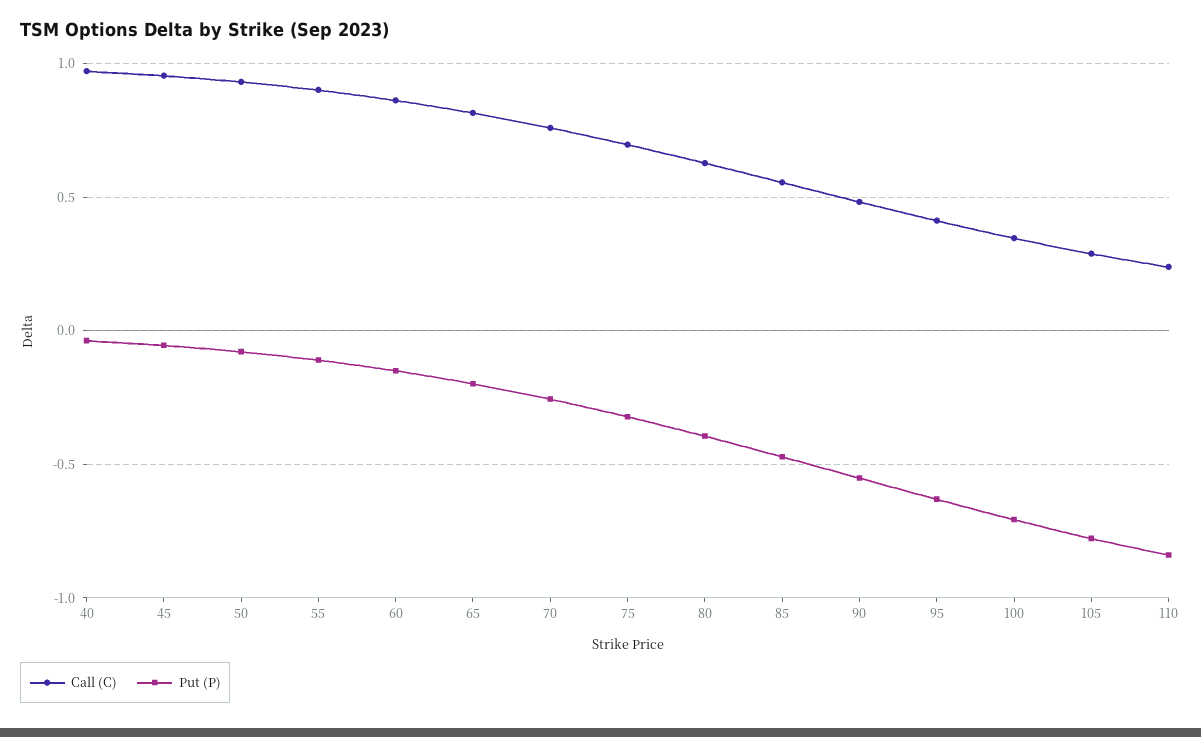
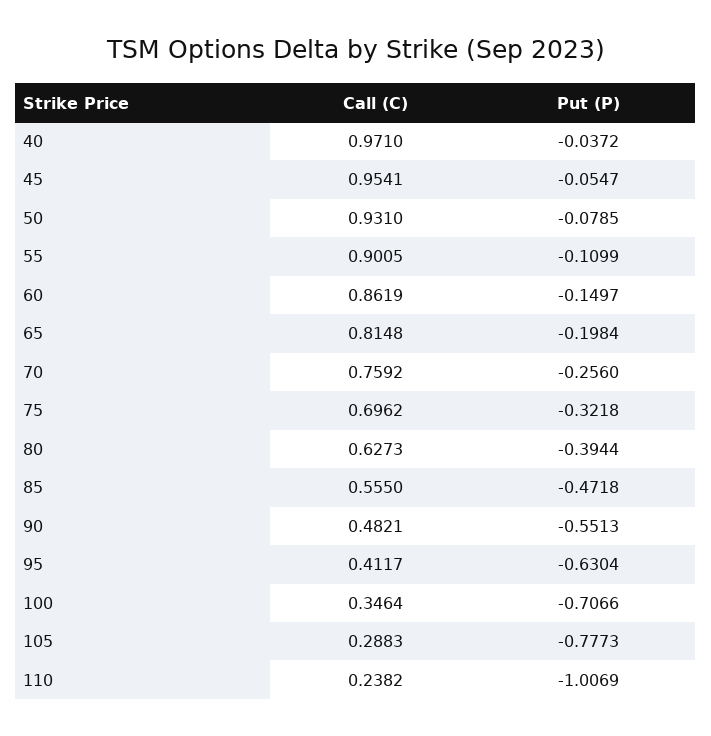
Put (P), 110: -0.85 -> -1.0069

